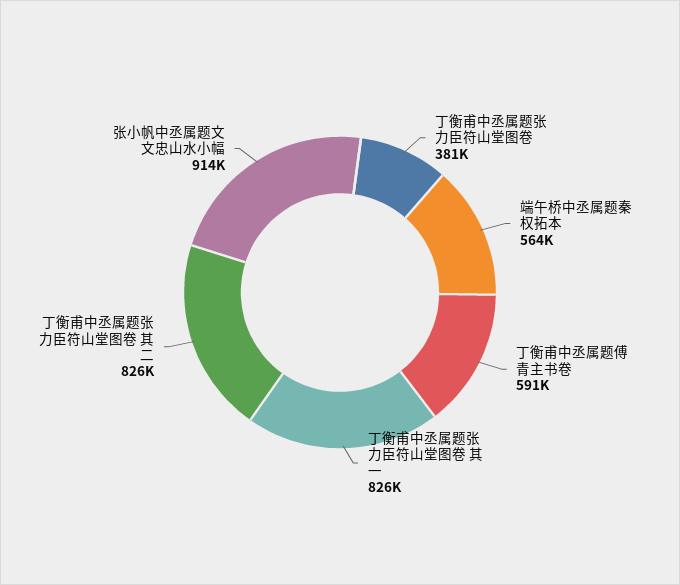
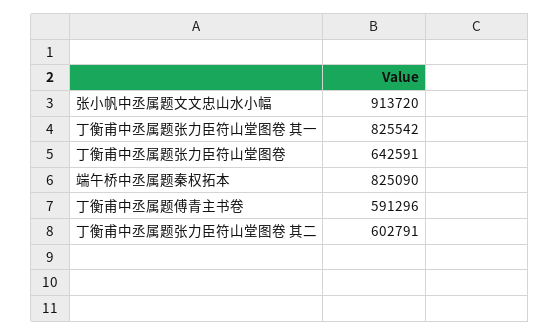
丁衡甫中丞属题张力臣符山堂图卷: 381000 -> 642591
端午桥中丞属题秦权拓本: 564000 -> 825090
丁衡甫中丞属题张力臣符山堂图卷 其二: 826000 -> 602791

